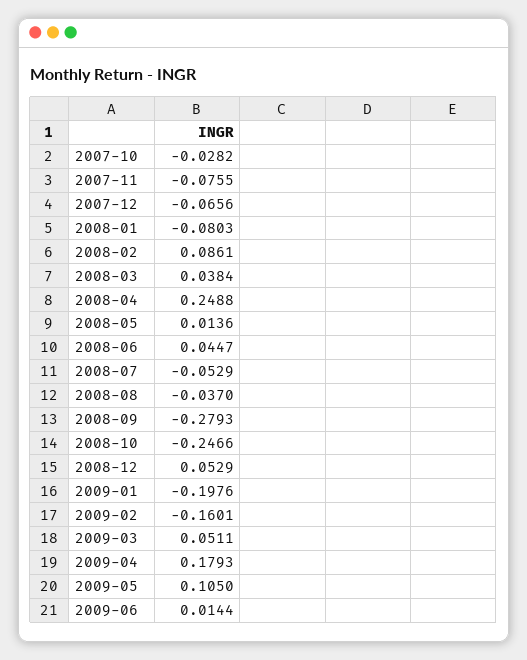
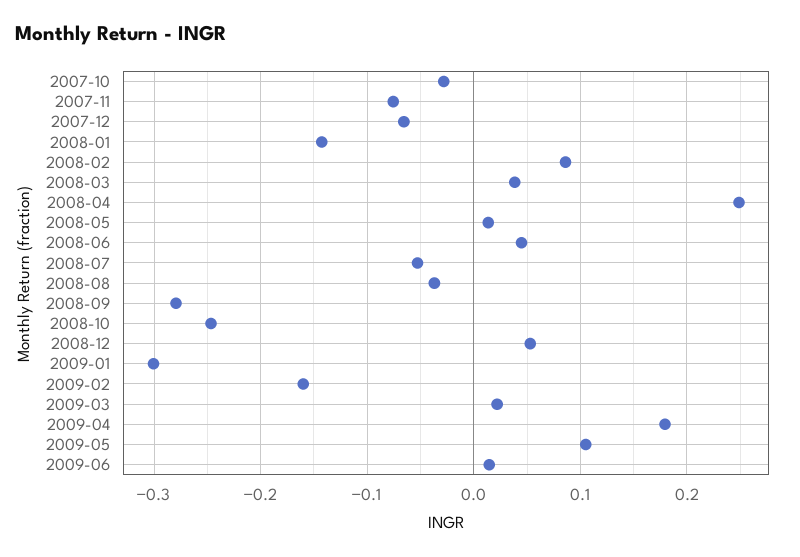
2008-01: -0.0803 -> -0.14
2009-01: -0.1976 -> -0.3
2009-03: 0.0511 -> 0.02

